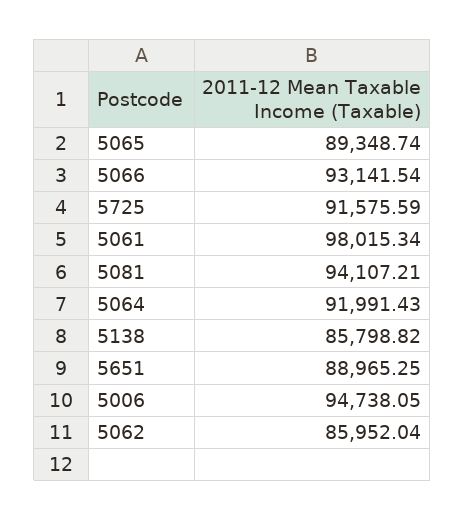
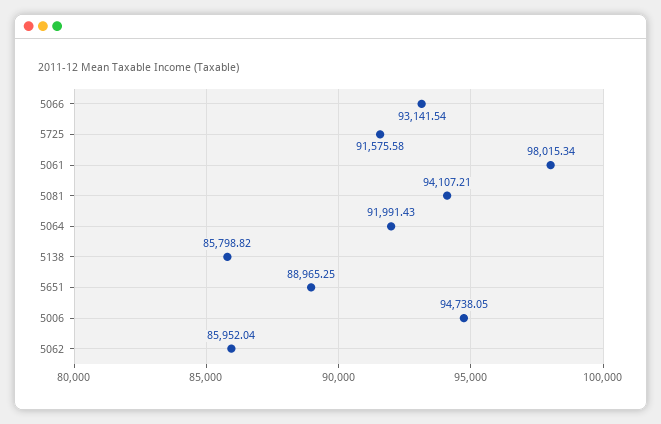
5065: 89348.74 -> none
5725: 91575.59 -> 91575.58

